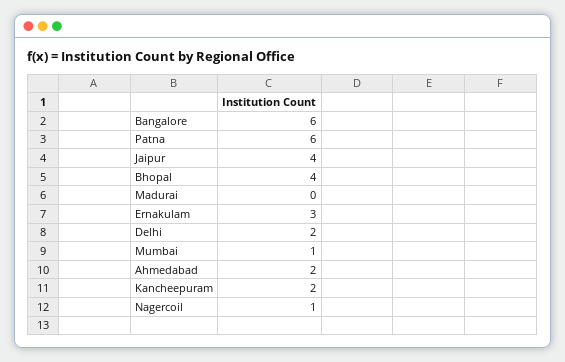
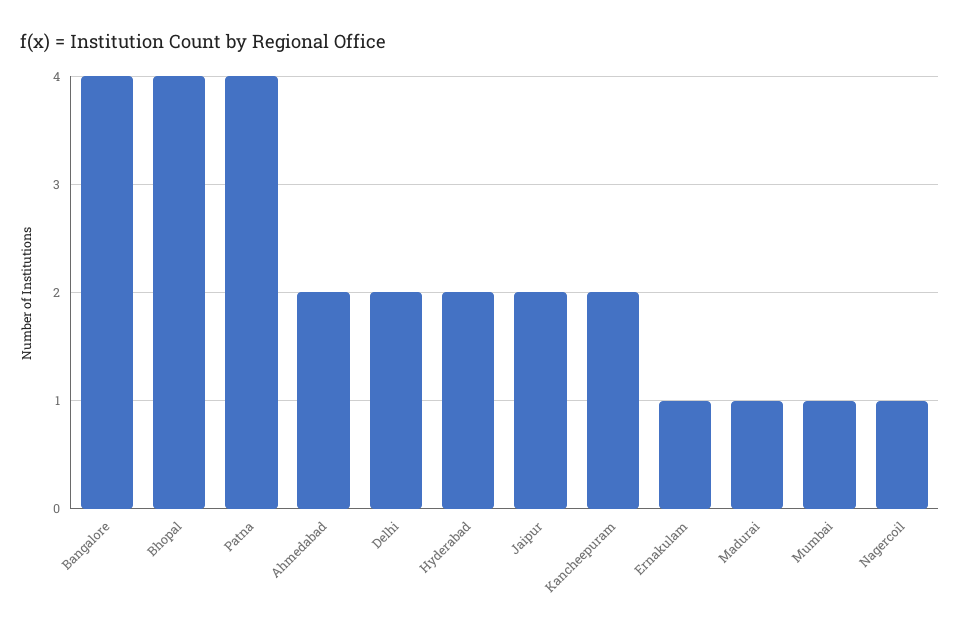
Bangalore: 6 -> 4
Patna: 6 -> 4
Jaipur: 4 -> 2
Madurai: 0 -> 1
Ernakulam: 3 -> 1
Hyderabad: none -> 2

